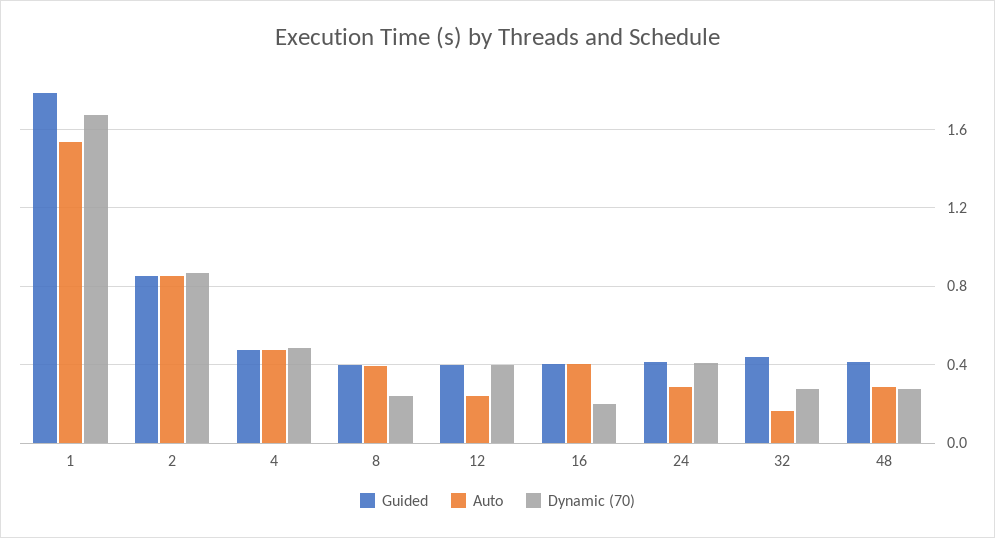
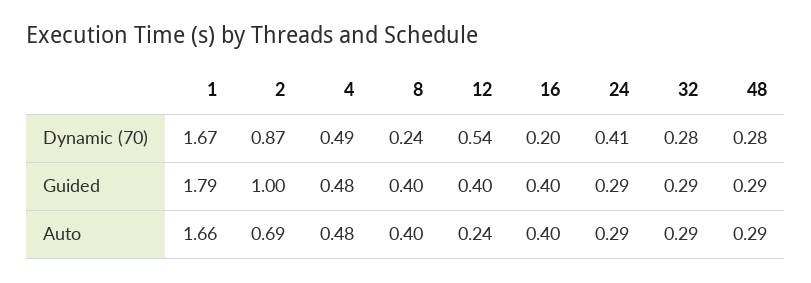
Auto, 1: 1.55 -> 1.66
Guided, 2: 0.85 -> 1
Auto, 2: 0.85 -> 0.69
Dynamic (70), 12: 0.4 -> 0.54
Guided, 24: 0.4 -> 0.29
Guided, 32: 0.45 -> 0.29
Auto, 32: 0.15 -> 0.29
Guided, 48: 0.4 -> 0.29

